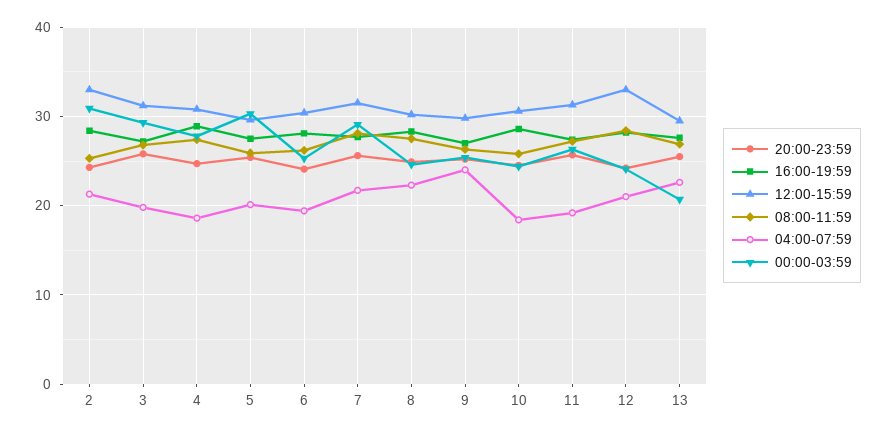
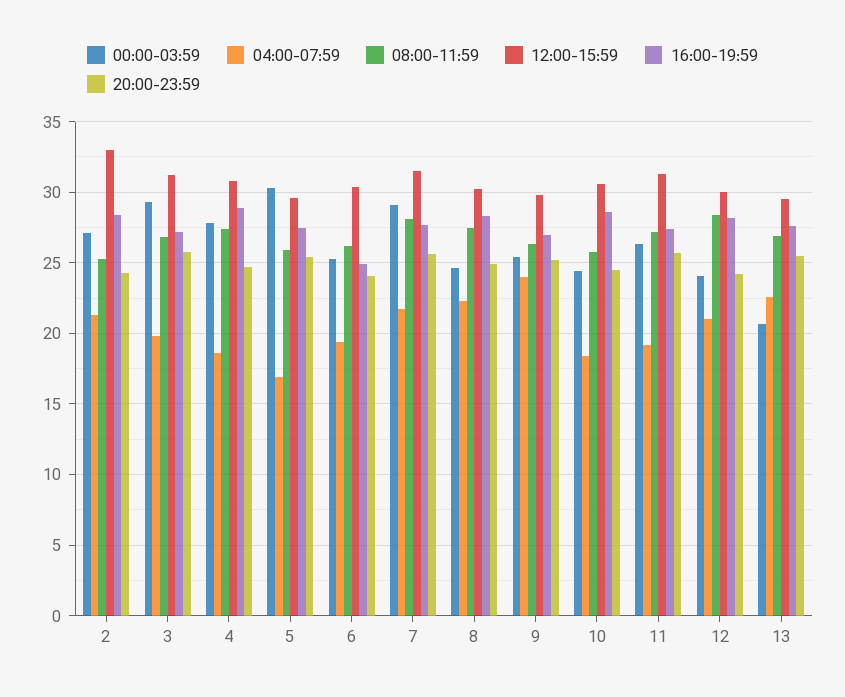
00:00-03:59, 2: 31 -> 27
04:00-07:59, 5: 20 -> 17
16:00-19:59, 6: 28 -> 25
12:00-15:59, 12: 33 -> 30

